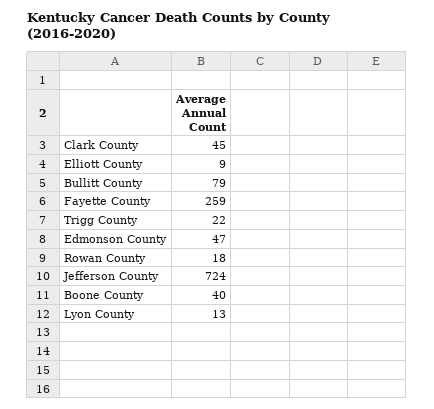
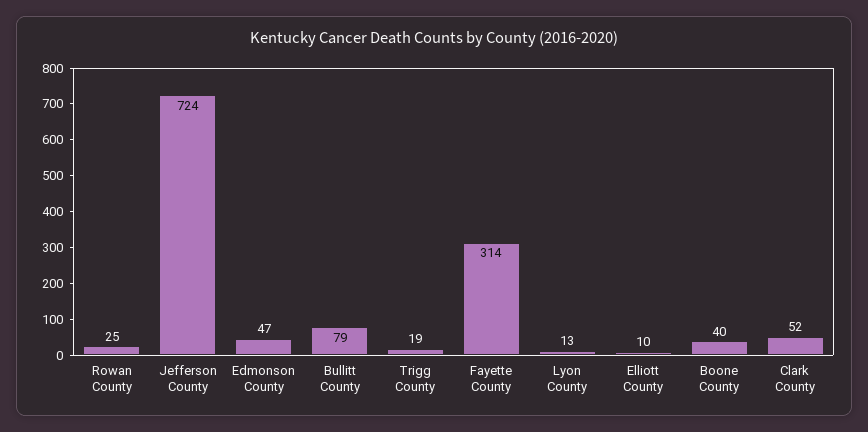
Clark County: 45 -> 52
Elliott County: 9 -> 10
Fayette County: 259 -> 314
Trigg County: 22 -> 19
Rowan County: 18 -> 25

